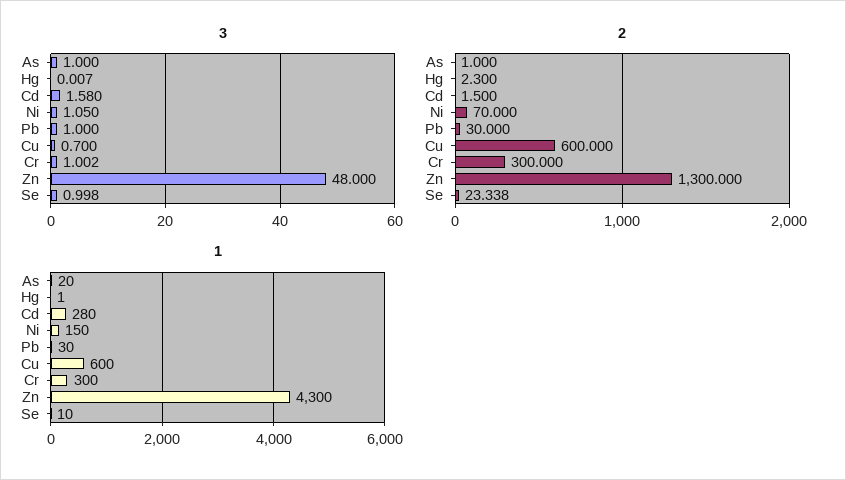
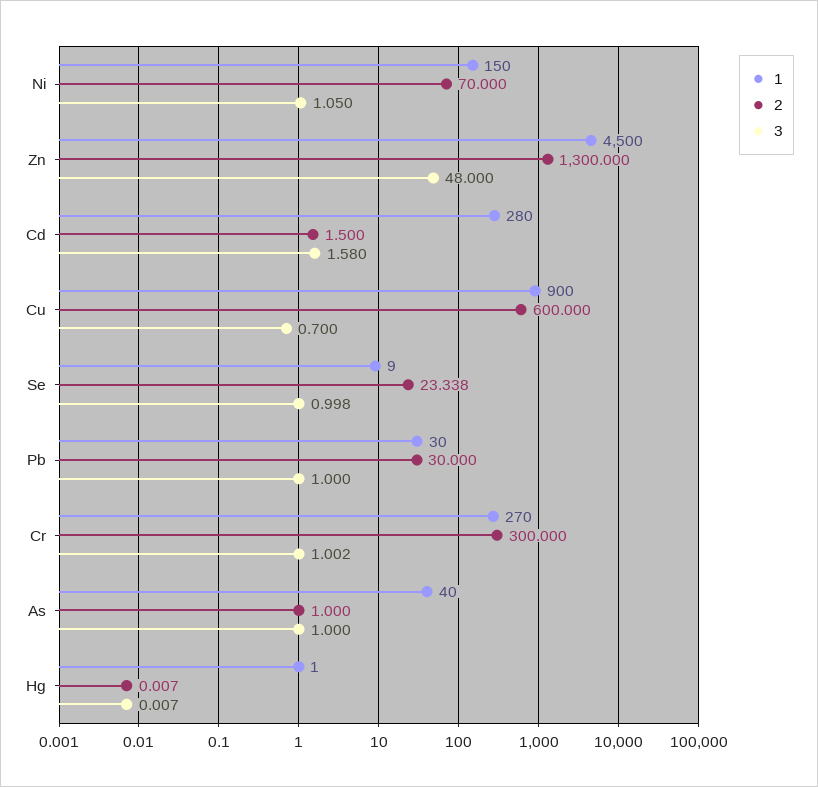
2, Hg: 2.3 -> 0.007
1, As: 20 -> 40
1, Cu: 600 -> 900
1, Cr: 300 -> 270
1, Zn: 4300 -> 4500
1, Se: 10 -> 9

